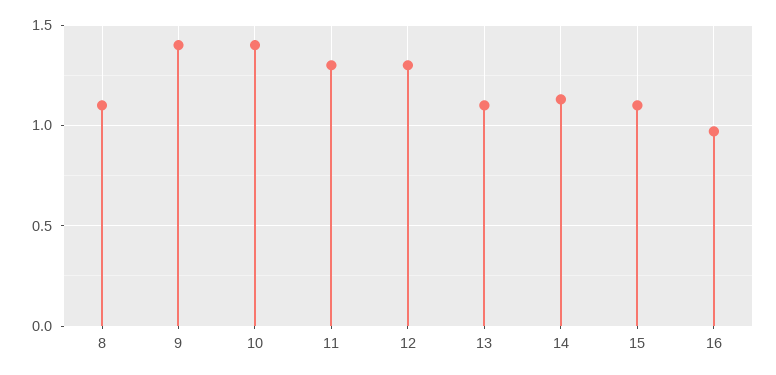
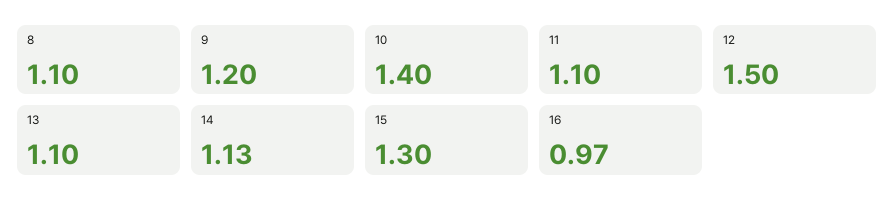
9: 1.4 -> 1.2
11: 1.3 -> 1.1
12: 1.3 -> 1.5
15: 1.1 -> 1.3

